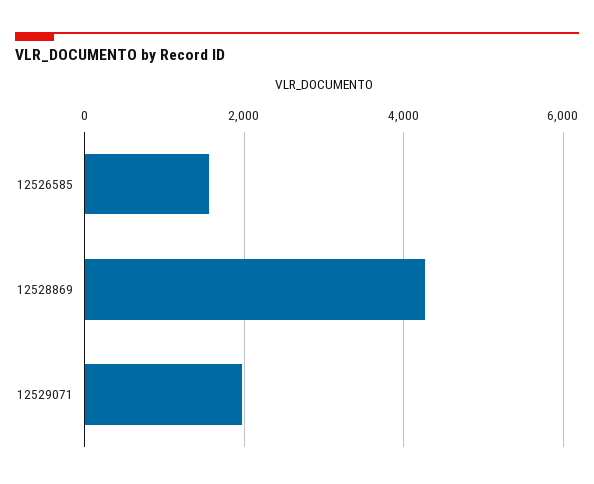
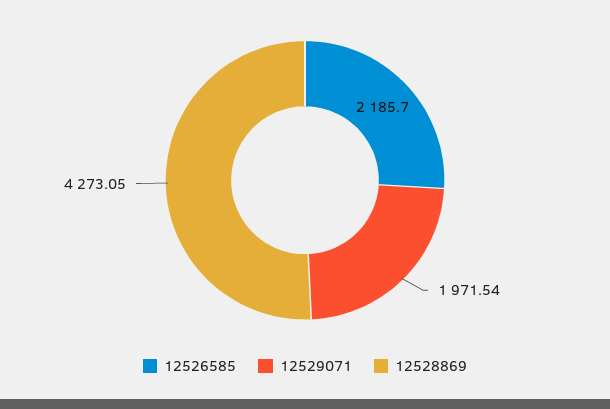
12526585: 1600 -> 2185.7

